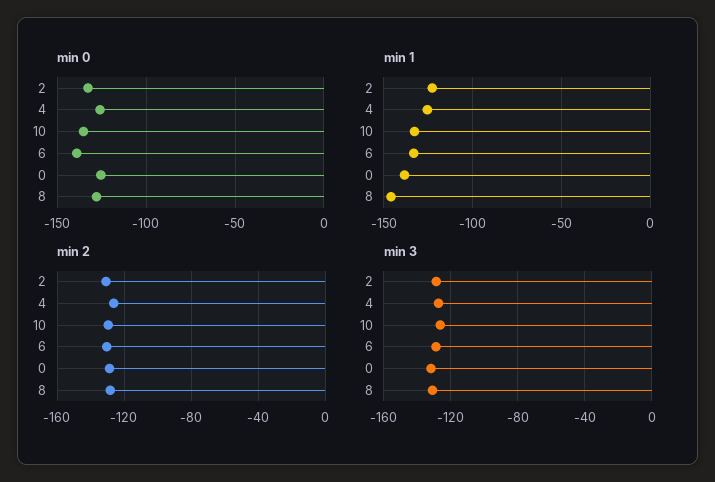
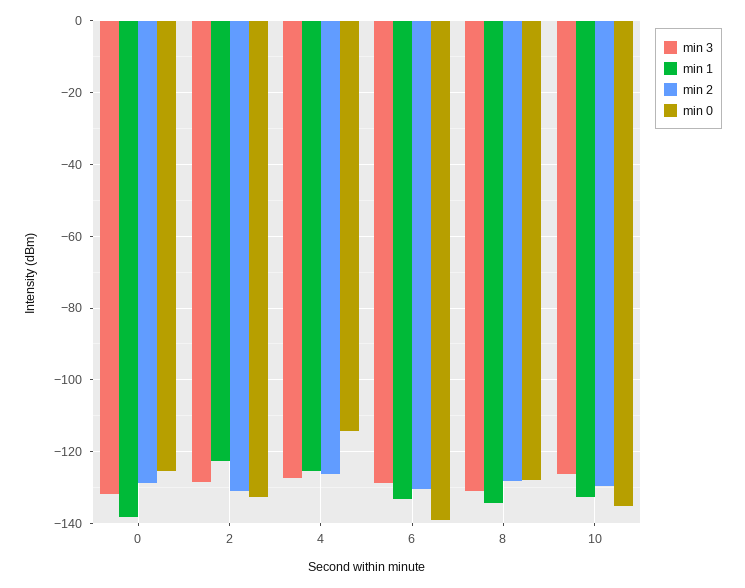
min 0, 4: -125 -> -114
min 1, 8: -145 -> -134

